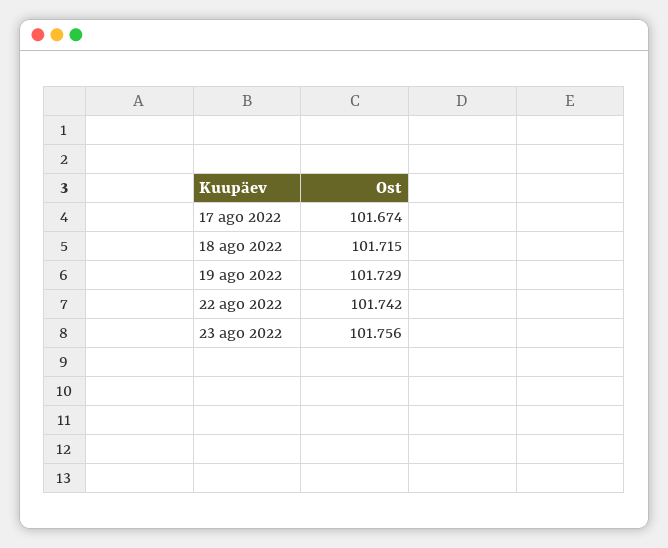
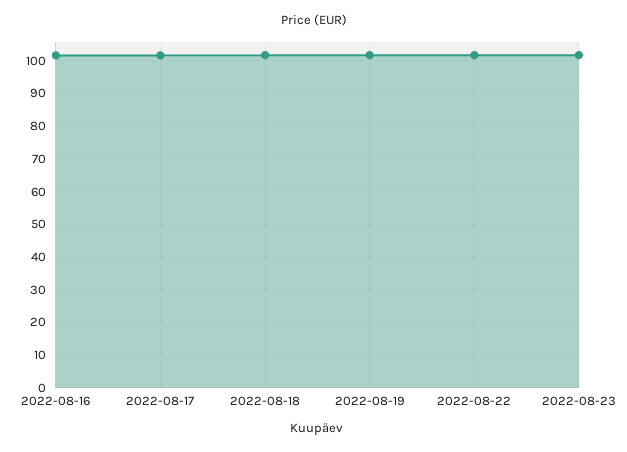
2022-08-16: none -> 102

